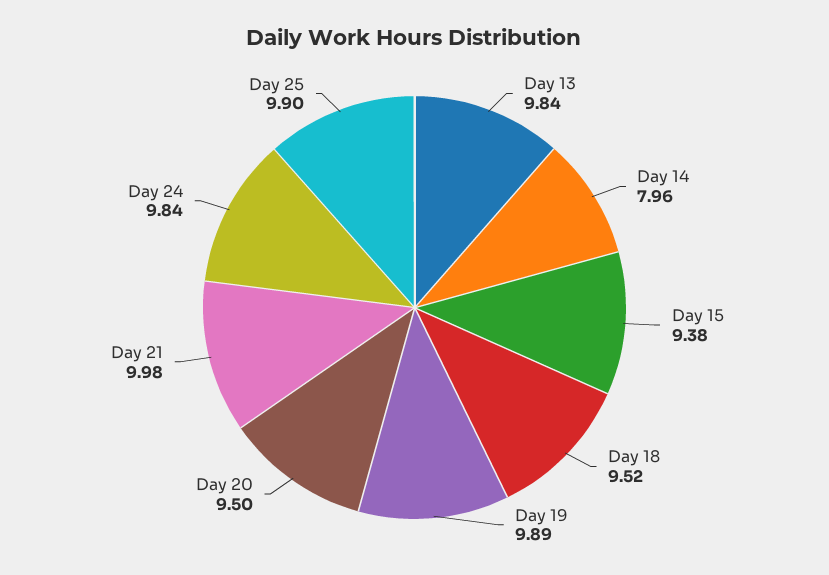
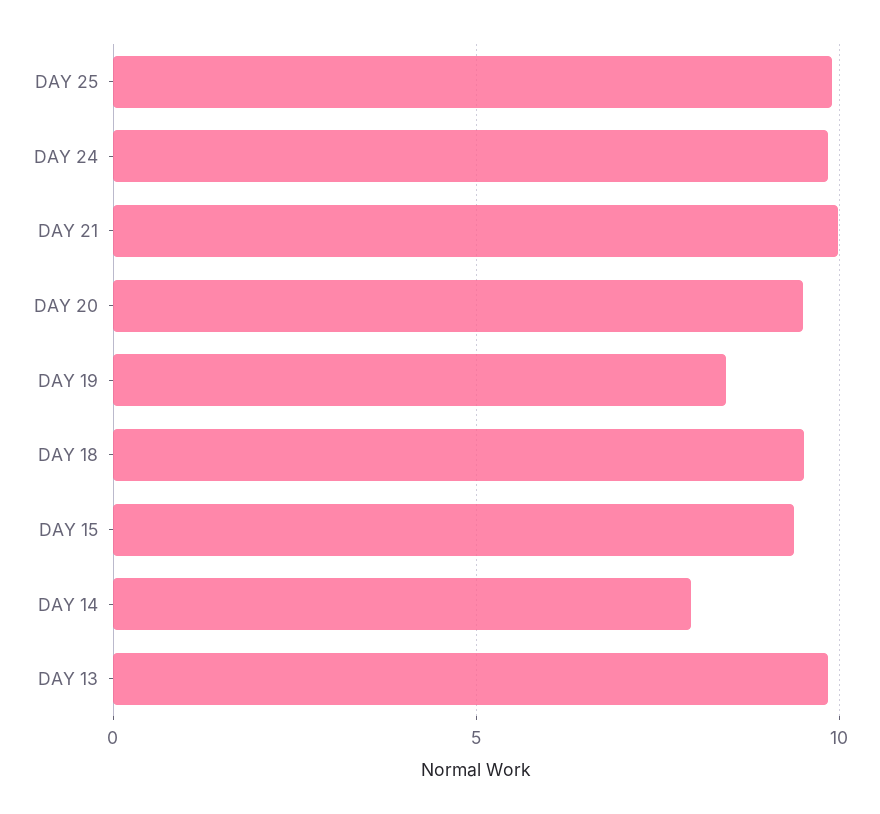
Day 19: 9.89 -> 8.5

